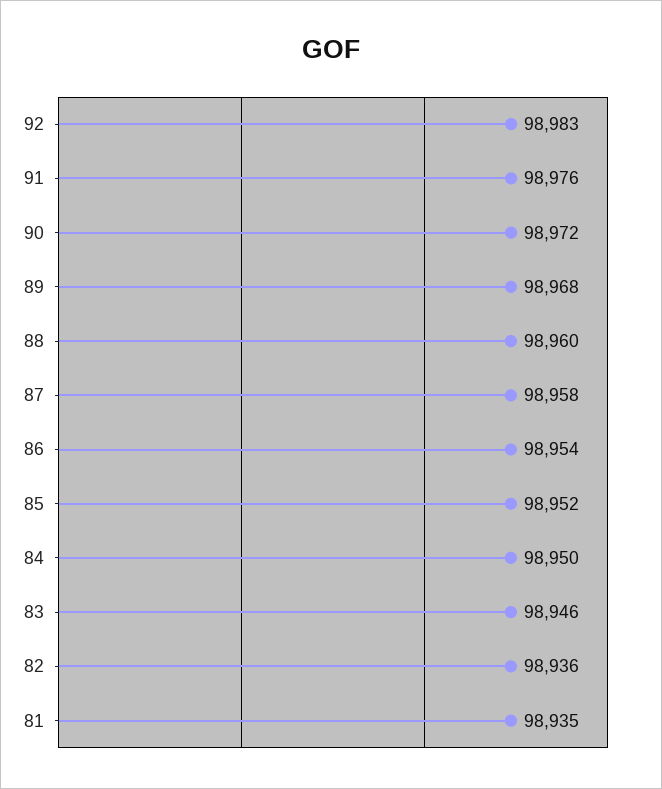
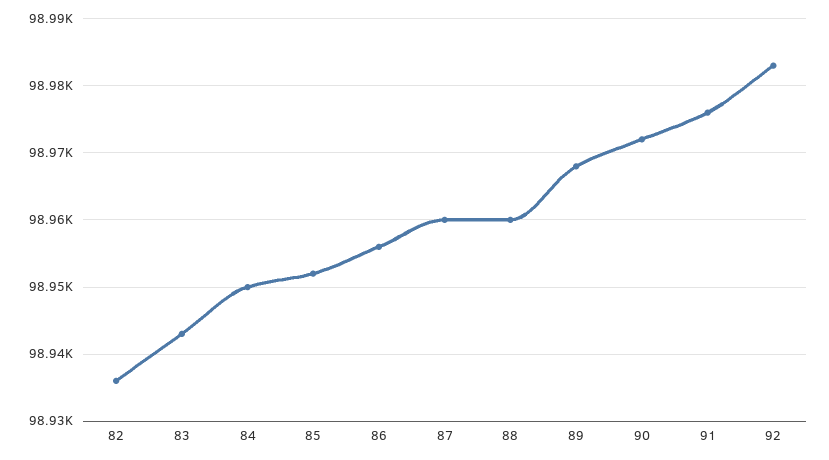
87: 98958 -> 98960
86: 98954 -> 98956
83: 98946 -> 98943
81: 98935 -> none

